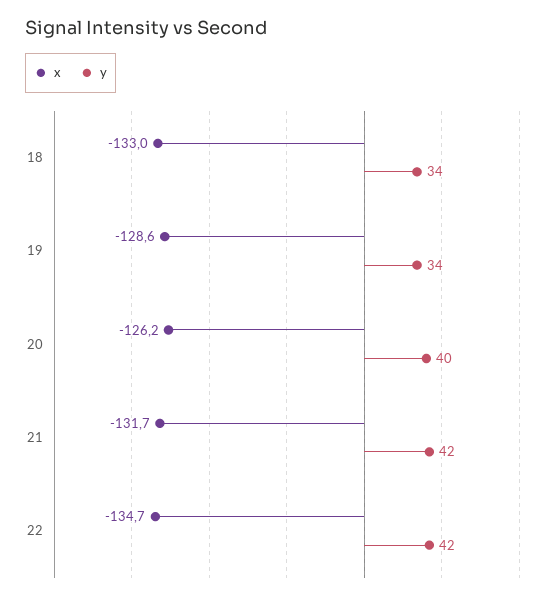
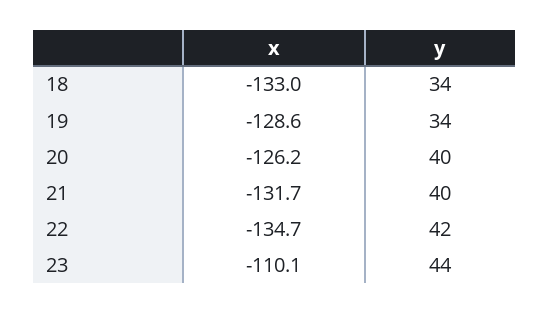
y, 21: 42 -> 40
x, 23: none -> -110.1
y, 23: none -> 44

